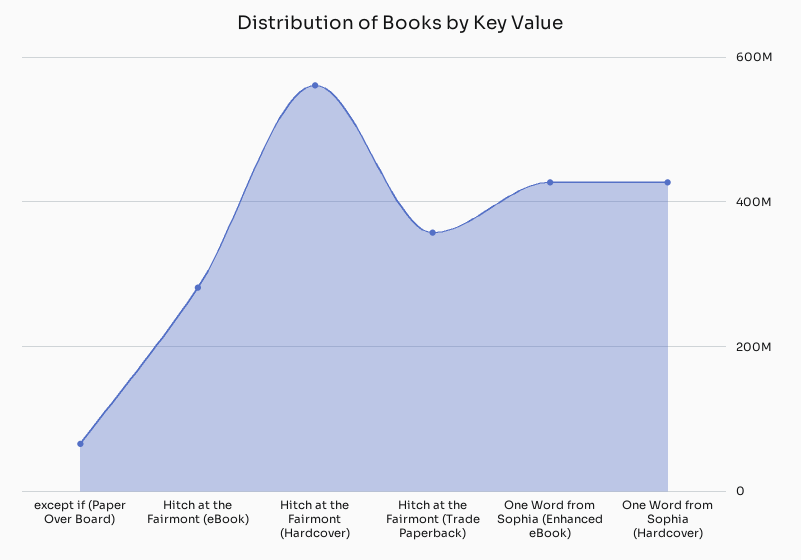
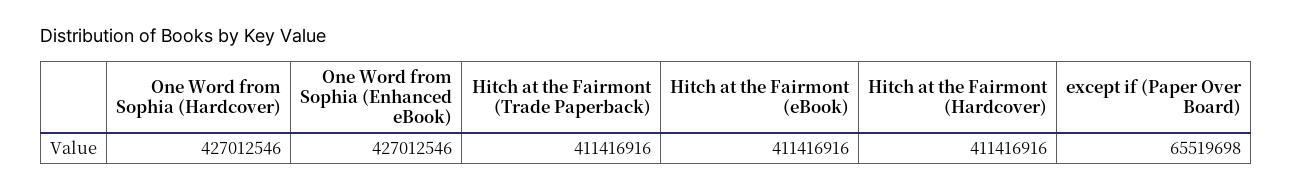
Hitch at the Fairmont (eBook): 280000000 -> 411416916
Hitch at the Fairmont (Hardcover): 560000000 -> 411416916
Hitch at the Fairmont (Trade Paperback): 360000000 -> 411416916

